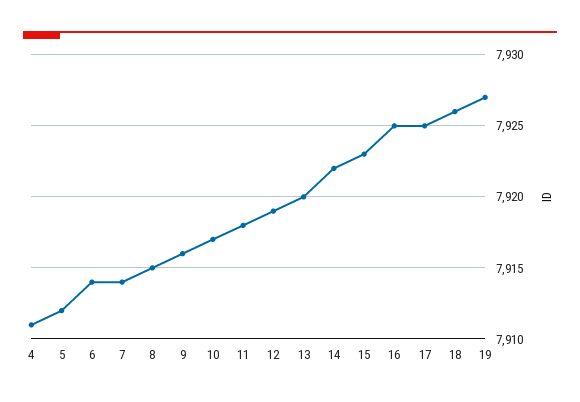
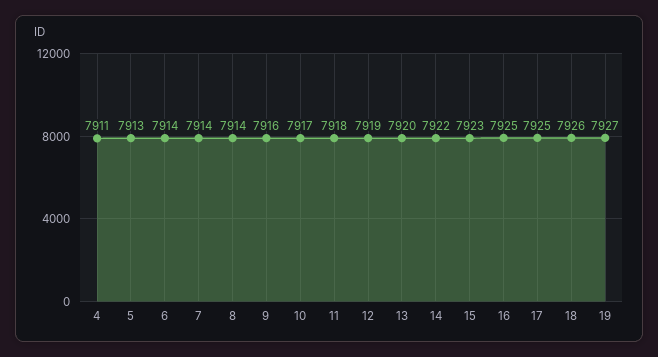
5: 7912 -> 7913
8: 7915 -> 7914

